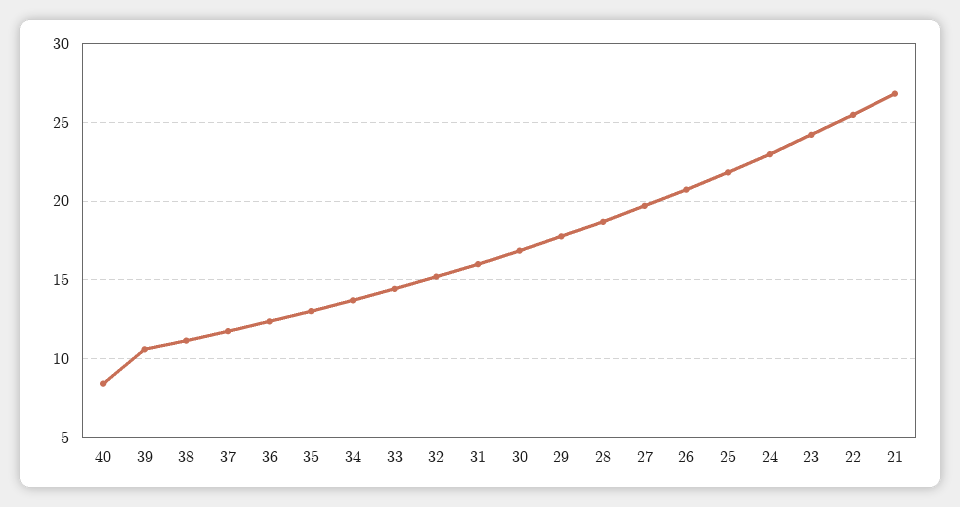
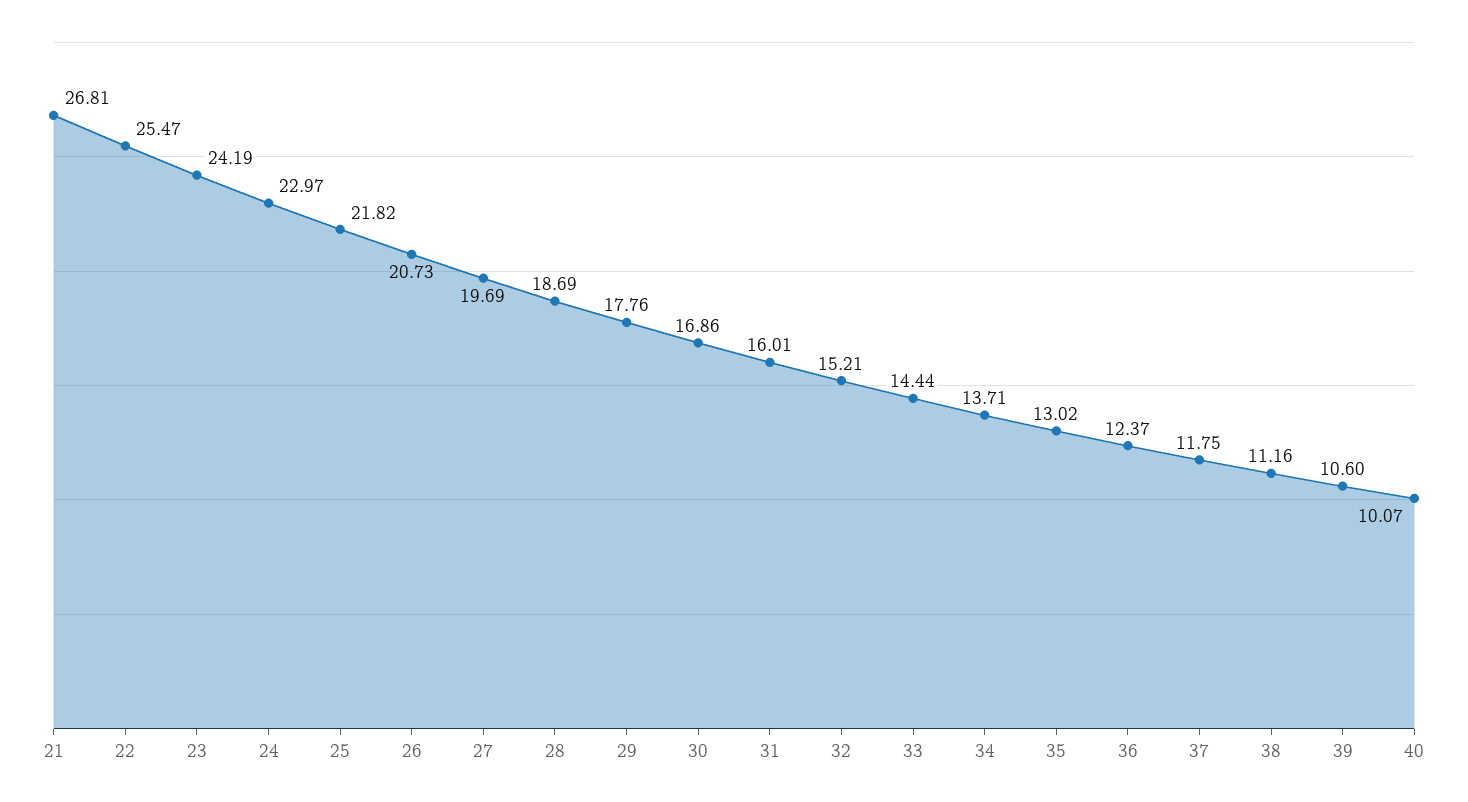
40: 8.5 -> 10.07

